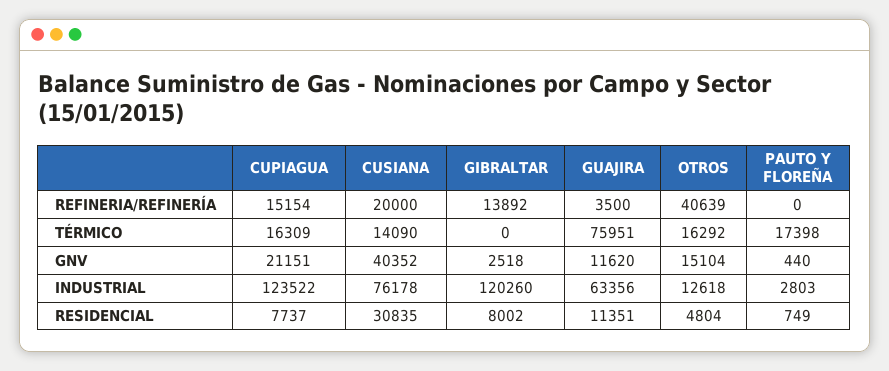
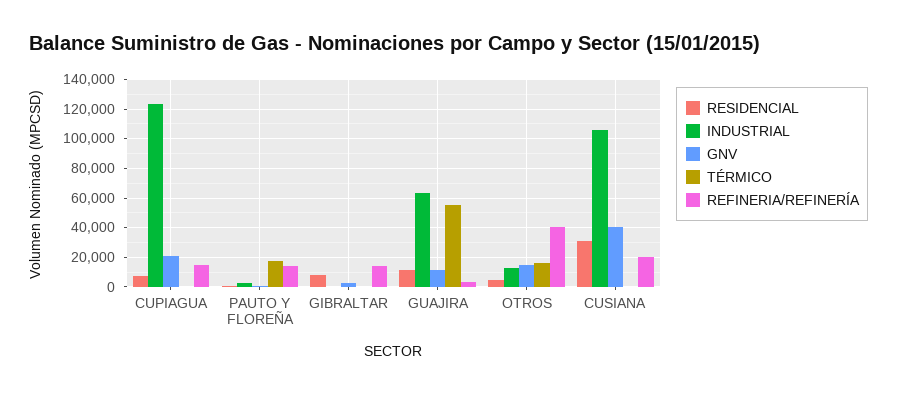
REFINERIA/REFINERÍA, PAUTO Y FLOREÑA: 0 -> 15000
TÉRMICO, CUPIAGUA: 16309 -> 0
TÉRMICO, CUSIANA: 14090 -> 0
TÉRMICO, GUAJIRA: 75951 -> 55000
INDUSTRIAL, CUSIANA: 76178 -> 105000
INDUSTRIAL, GIBRALTAR: 120260 -> 0

